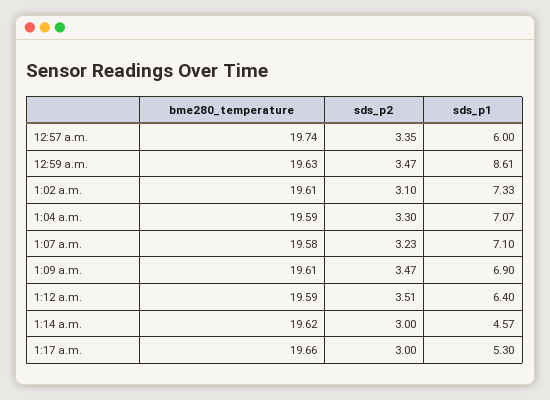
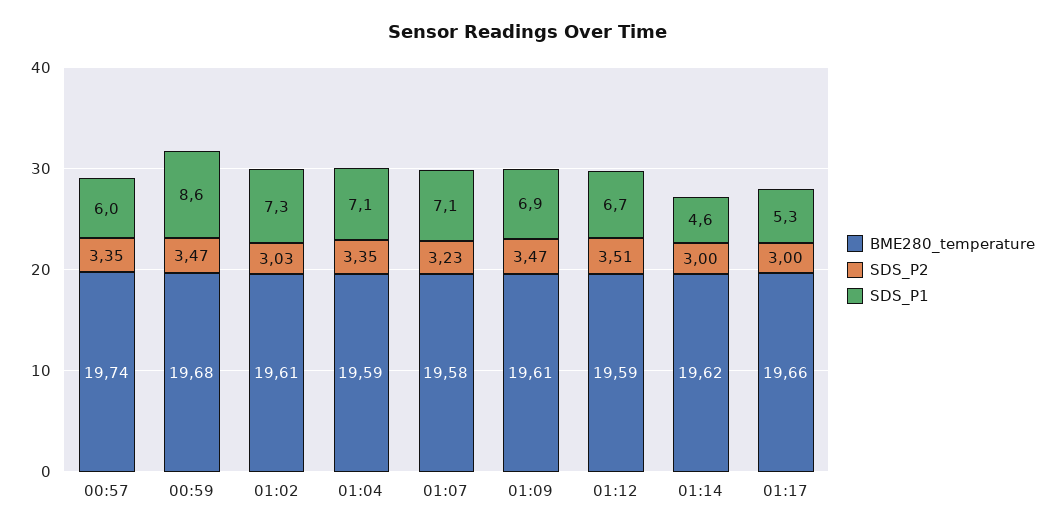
bme280_temperature, 12:59 a.m.: 19.63 -> 19.68
sds_p2, 1:02 a.m.: 3.1 -> 3.03
sds_p2, 1:04 a.m.: 3.3 -> 3.35
sds_p1, 1:12 a.m.: 6.4 -> 6.7

